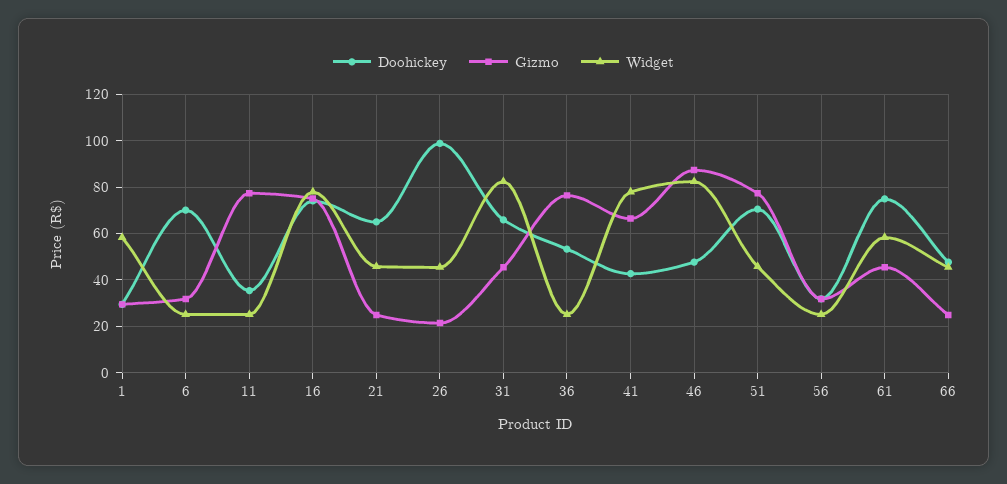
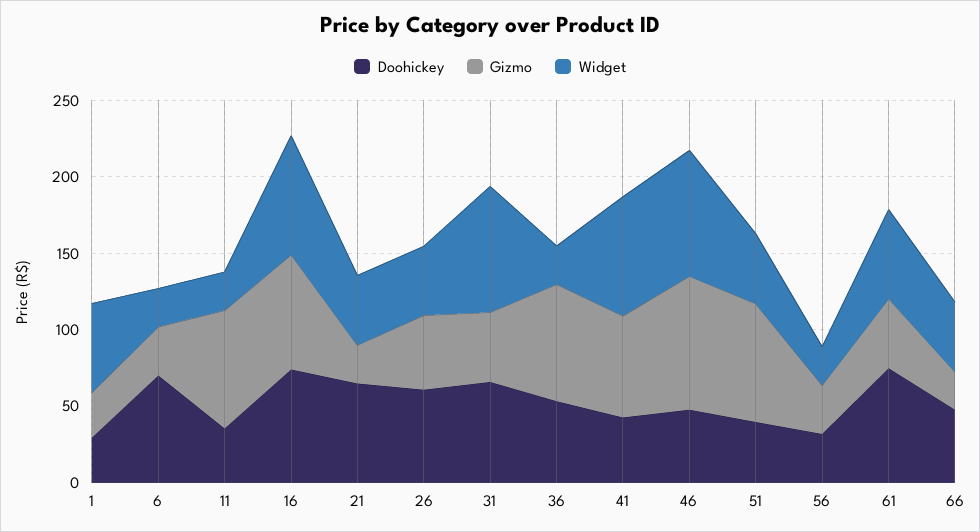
Doohickey, 26: 100 -> 60
Gizmo, 26: 20 -> 50
Doohickey, 51: 70 -> 40

